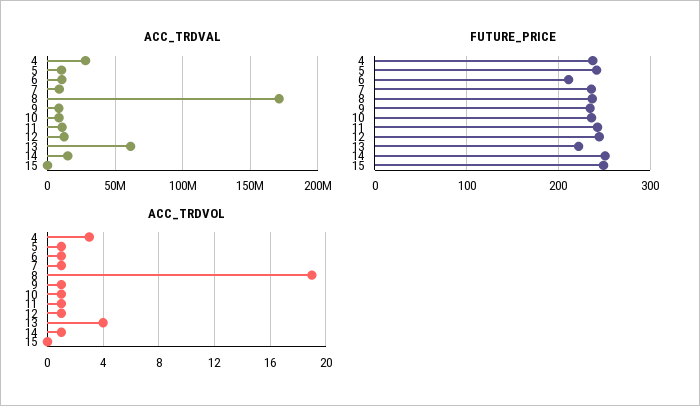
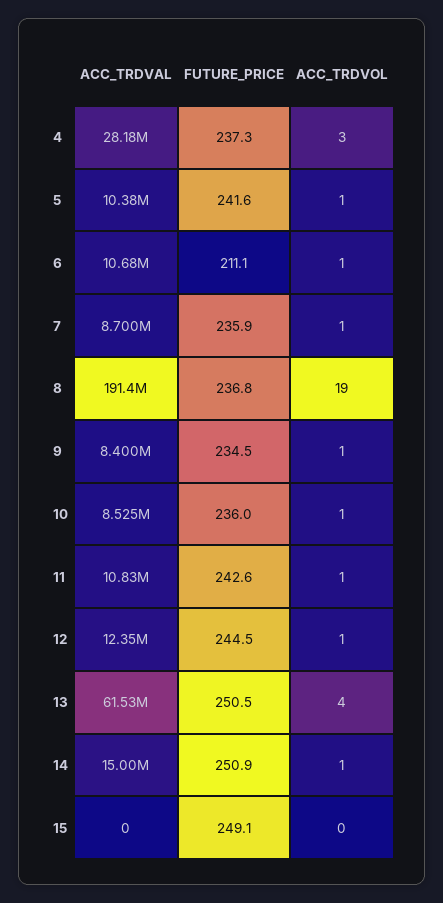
ACC_TRDVAL, 8: 170000000 -> 191400000
FUTURE_PRICE, 13: 220 -> 250.5

